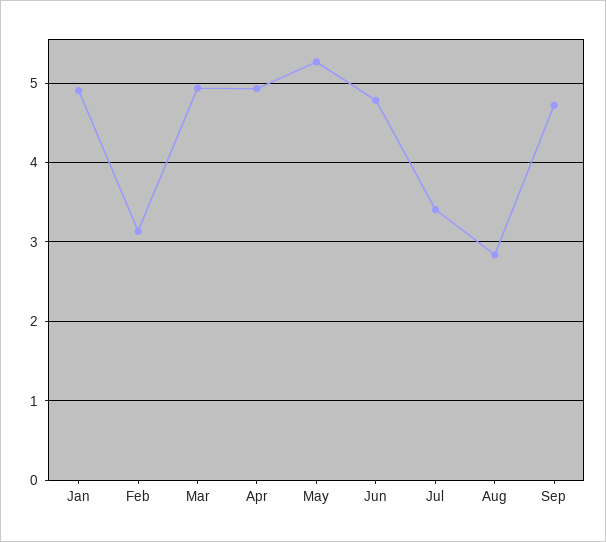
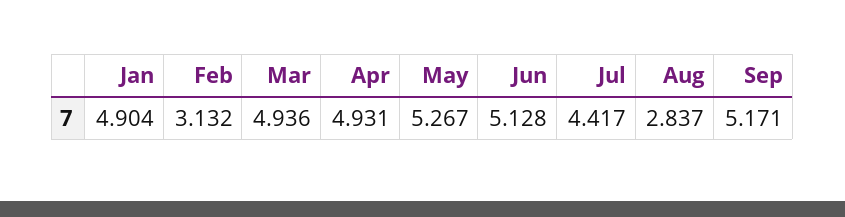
Jun: 4.8 -> 5.128
Jul: 3.4 -> 4.417
Sep: 4.7 -> 5.171

